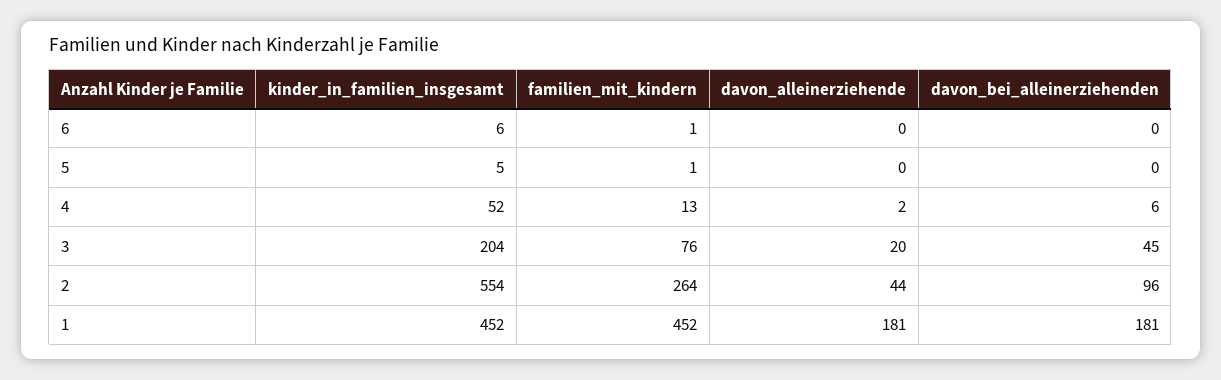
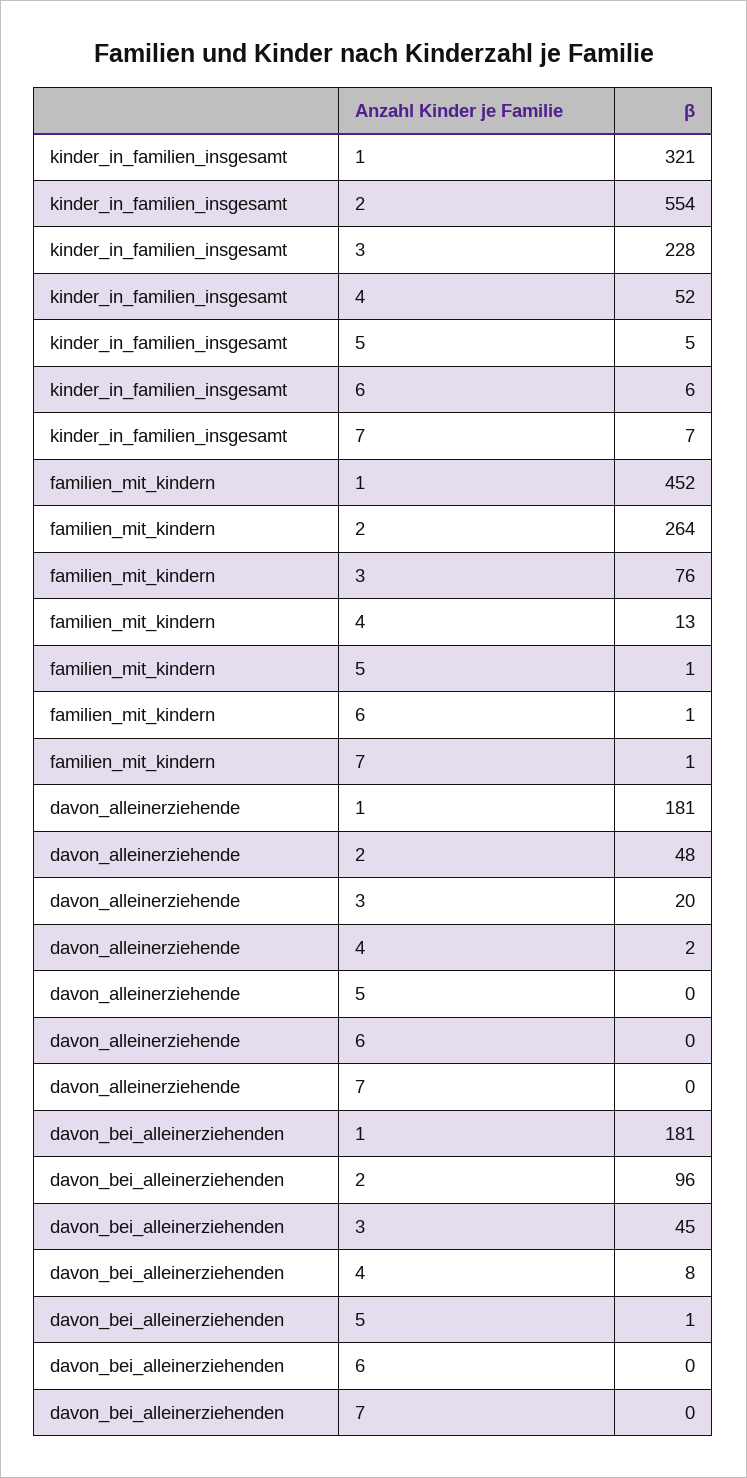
davon_bei_alleinerziehenden, 5: 0 -> 1
davon_bei_alleinerziehenden, 4: 6 -> 8
kinder_in_familien_insgesamt, 3: 204 -> 228
davon_alleinerziehende, 2: 44 -> 48
kinder_in_familien_insgesamt, 1: 452 -> 321
kinder_in_familien_insgesamt, 7: none -> 7
familien_mit_kindern, 7: none -> 1
davon_alleinerziehende, 7: none -> 0
davon_bei_alleinerziehenden, 7: none -> 0

